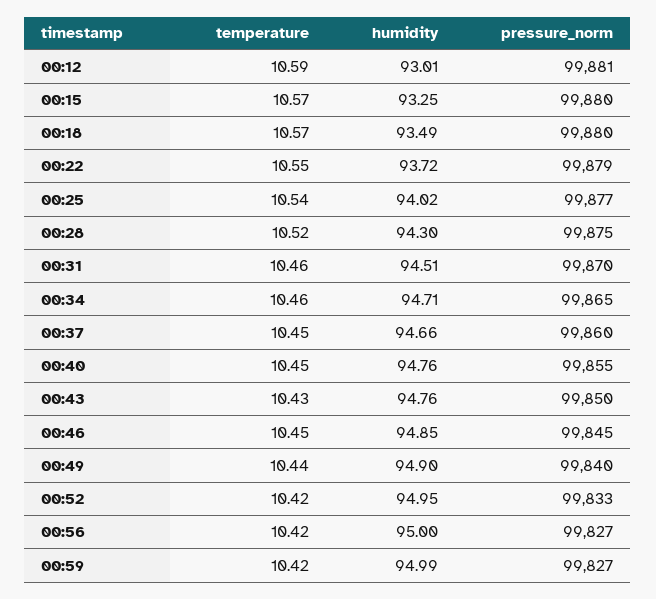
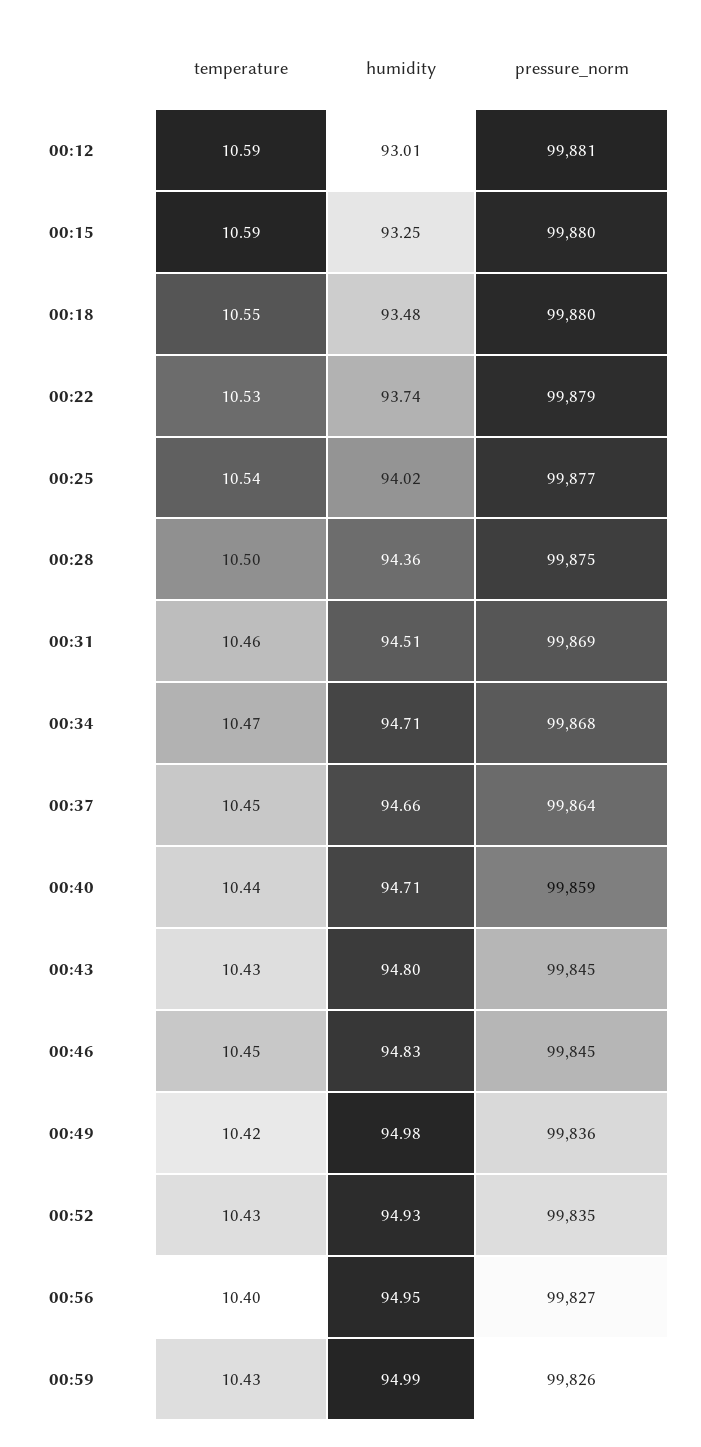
temperature, 00:15: 10.57 -> 10.59
temperature, 00:18: 10.57 -> 10.55
humidity, 00:18: 93.49 -> 93.48
temperature, 00:22: 10.55 -> 10.53
humidity, 00:22: 93.72 -> 93.74
temperature, 00:28: 10.52 -> 10.5
humidity, 00:28: 94.3 -> 94.36
pressure_norm, 00:31: 99870 -> 99869
temperature, 00:34: 10.46 -> 10.47
pressure_norm, 00:34: 99865 -> 99868
pressure_norm, 00:37: 99860 -> 99864
temperature, 00:40: 10.45 -> 10.44
humidity, 00:40: 94.76 -> 94.71
pressure_norm, 00:40: 99855 -> 99859
humidity, 00:43: 94.76 -> 94.8
pressure_norm, 00:43: 99850 -> 99845
humidity, 00:46: 94.85 -> 94.83
temperature, 00:49: 10.44 -> 10.42
humidity, 00:49: 94.9 -> 94.98
pressure_norm, 00:49: 99840 -> 99836
temperature, 00:52: 10.42 -> 10.43
humidity, 00:52: 94.95 -> 94.93
pressure_norm, 00:52: 99833 -> 99835
temperature, 00:56: 10.42 -> 10.4
humidity, 00:56: 95 -> 94.95
temperature, 00:59: 10.42 -> 10.43
pressure_norm, 00:59: 99827 -> 99826

